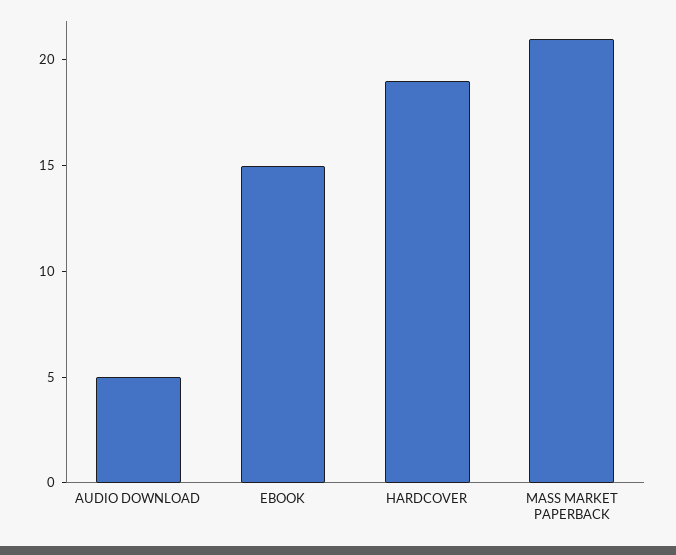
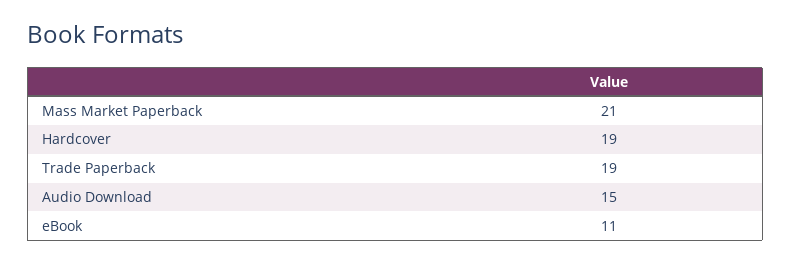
AUDIO DOWNLOAD: 5 -> 15
EBOOK: 15 -> 11
Trade Paperback: none -> 19

